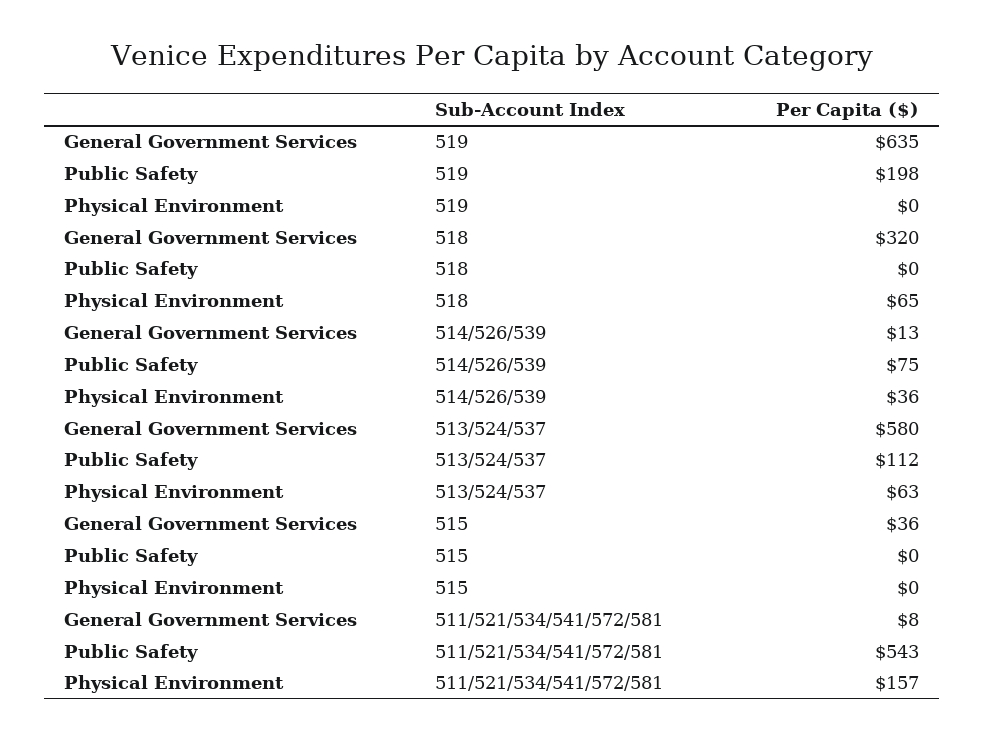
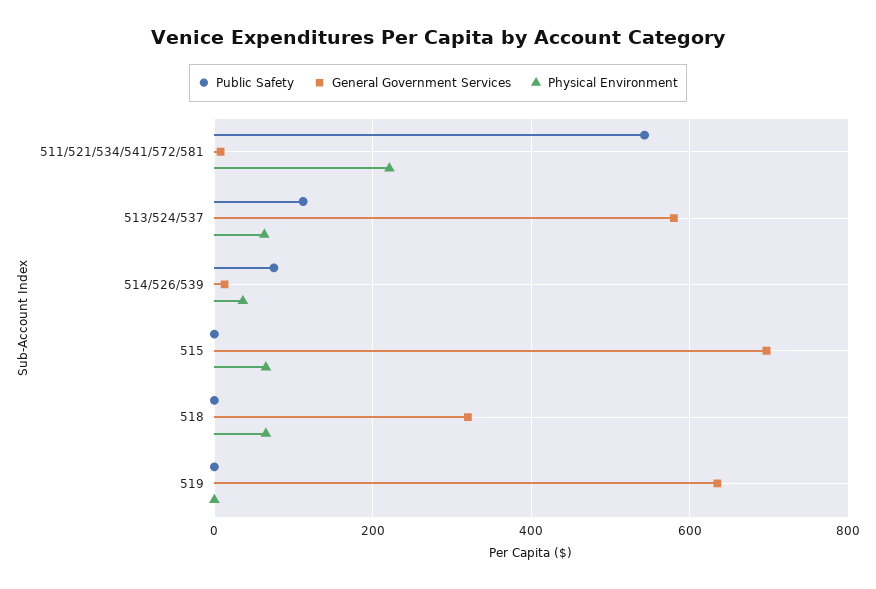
Public Safety, 519: 198 -> 0
General Government Services, 515: 36 -> 700
Physical Environment, 515: 0 -> 60
Physical Environment, 511/521/534/541/572/581: 157 -> 220

